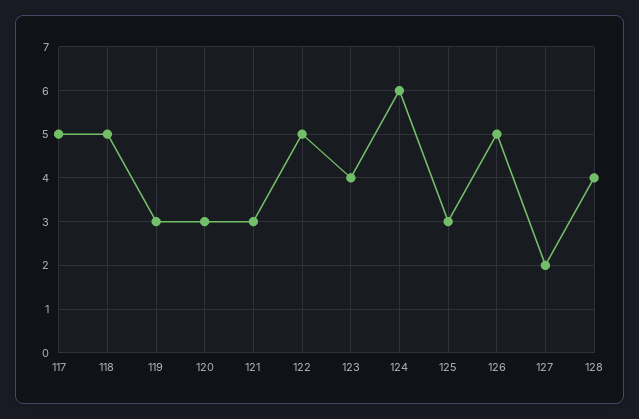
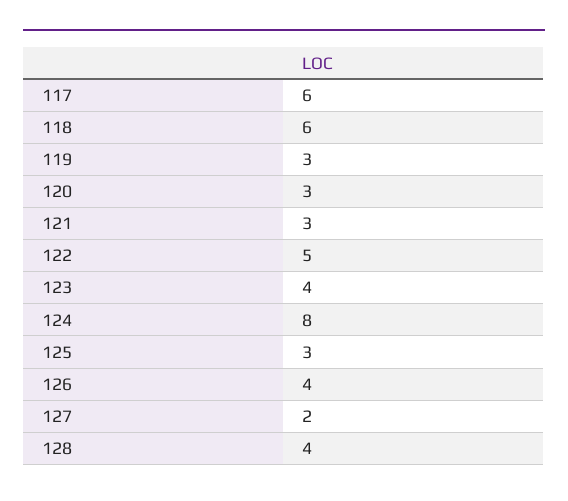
117: 5 -> 6
118: 5 -> 6
124: 6 -> 8
126: 5 -> 4

